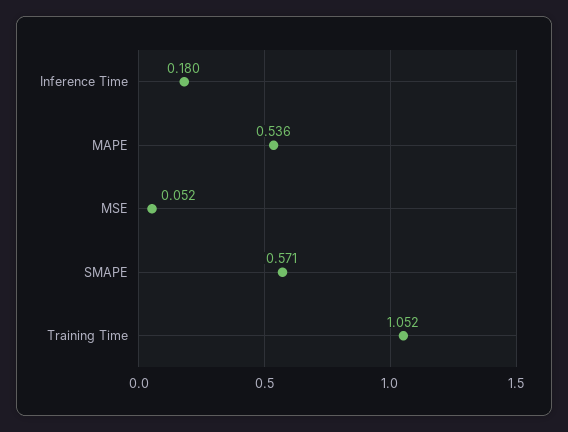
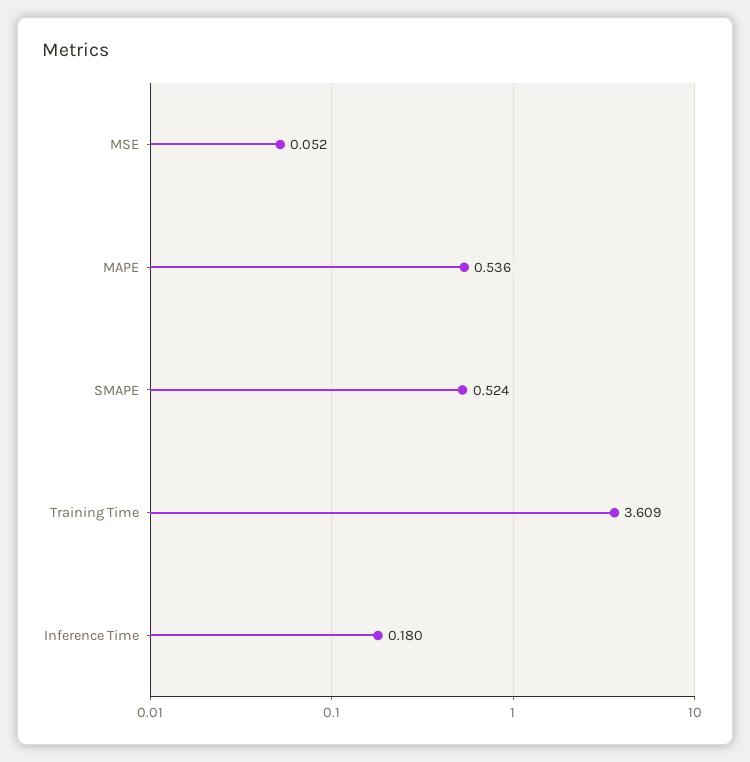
SMAPE: 0.571 -> 0.524
Training Time: 1.052 -> 3.609

